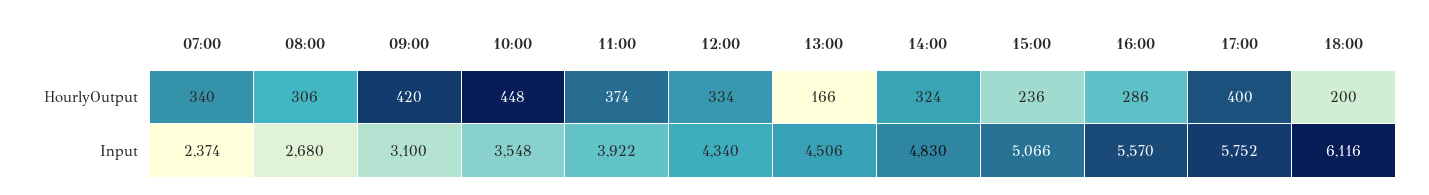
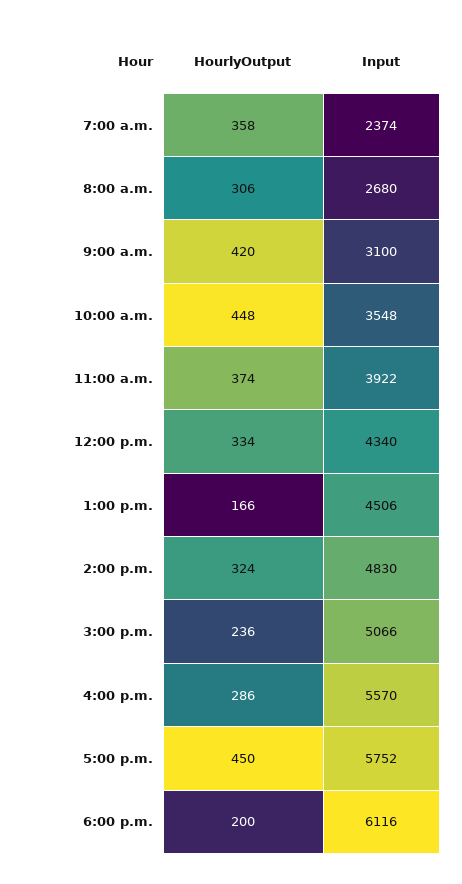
07:00, HourlyOutput: 340 -> 358
17:00, HourlyOutput: 400 -> 450

